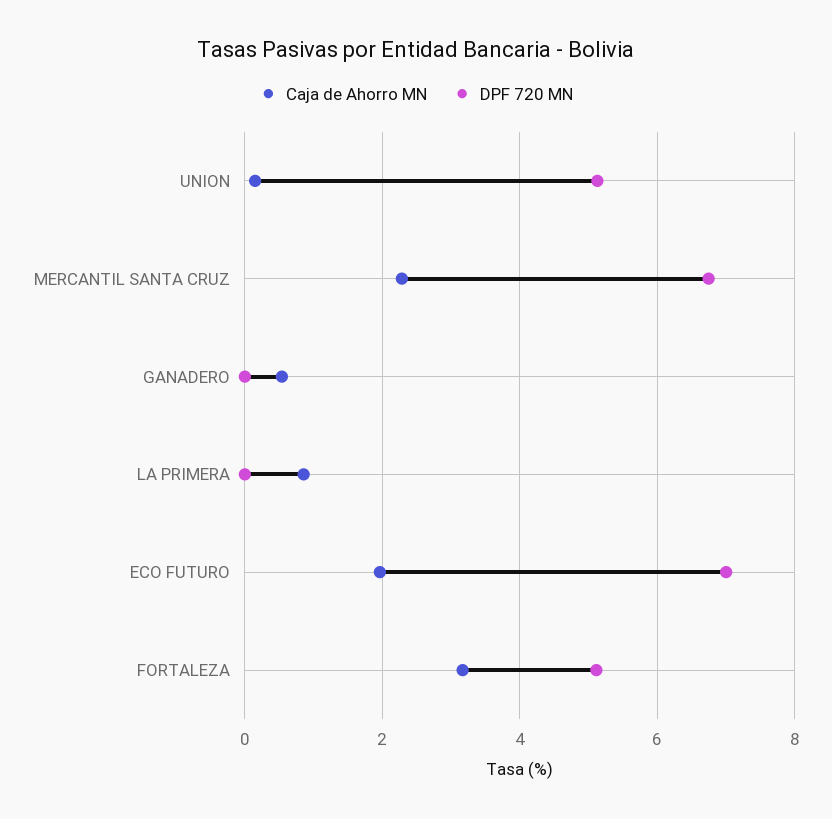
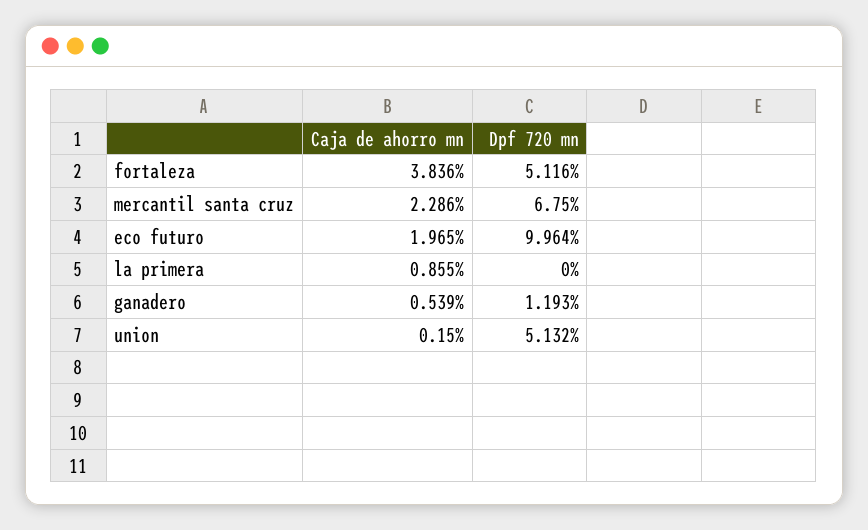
DPF 720 MN, GANADERO: 0 -> 1.193
DPF 720 MN, ECO FUTURO: 7 -> 9.964
Caja de Ahorro MN, FORTALEZA: 3.2 -> 3.836

